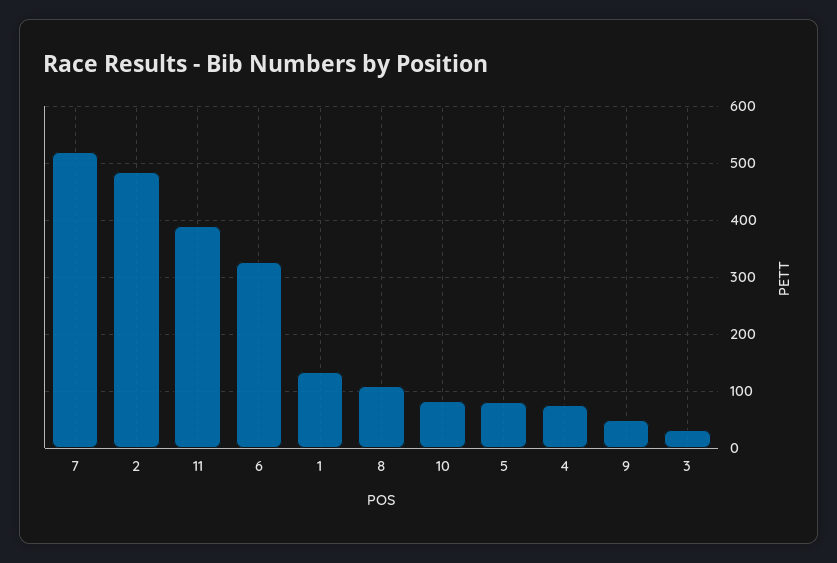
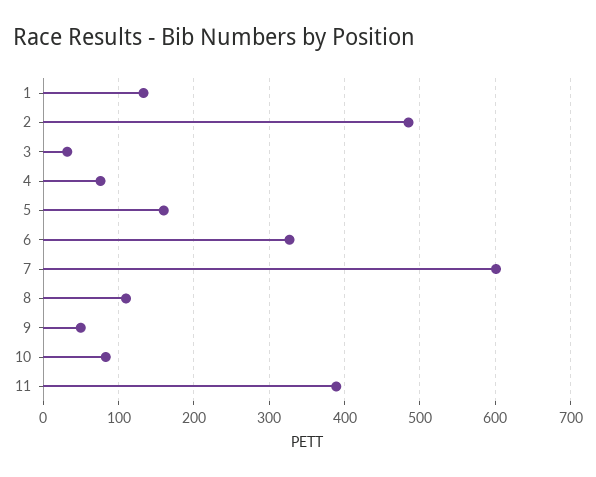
7: 520 -> 600
5: 80 -> 160

